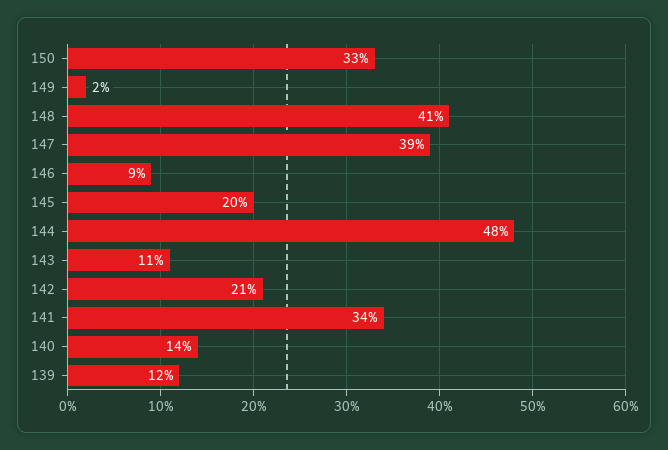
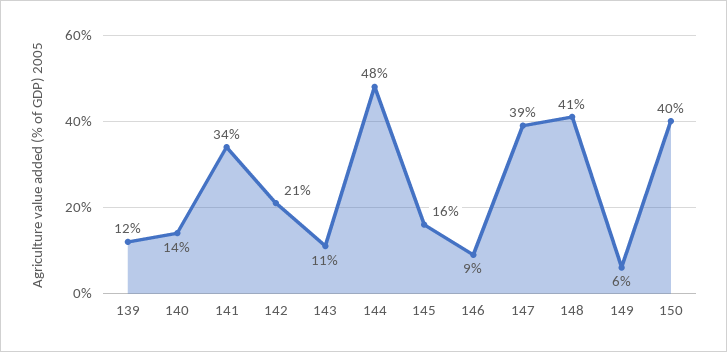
150: 33 -> 40
149: 2 -> 6
145: 20 -> 16

